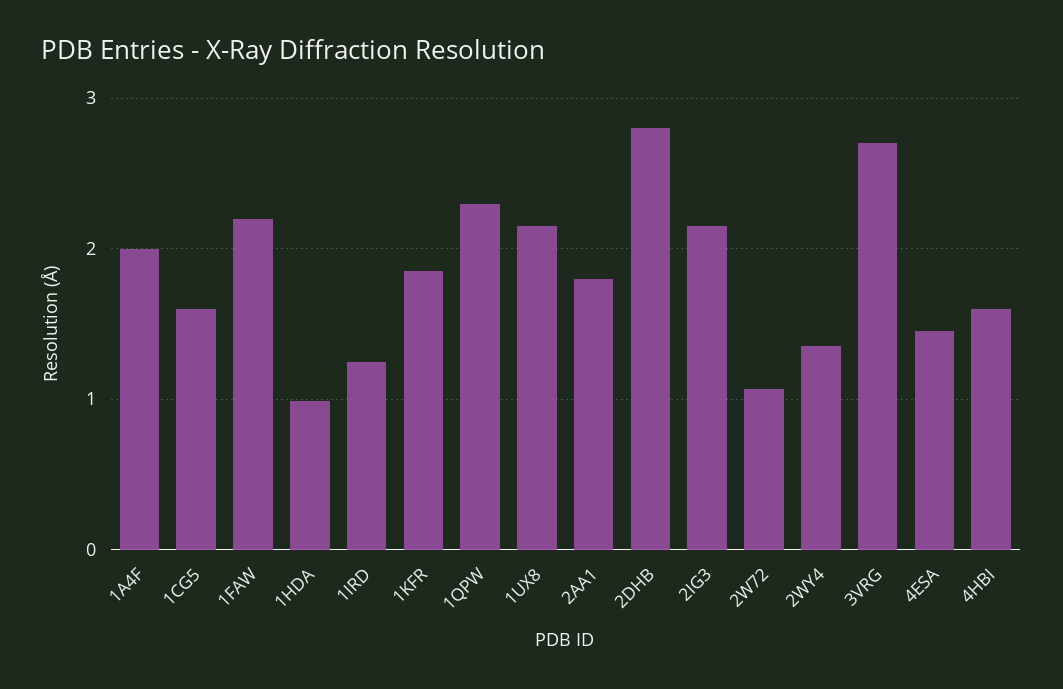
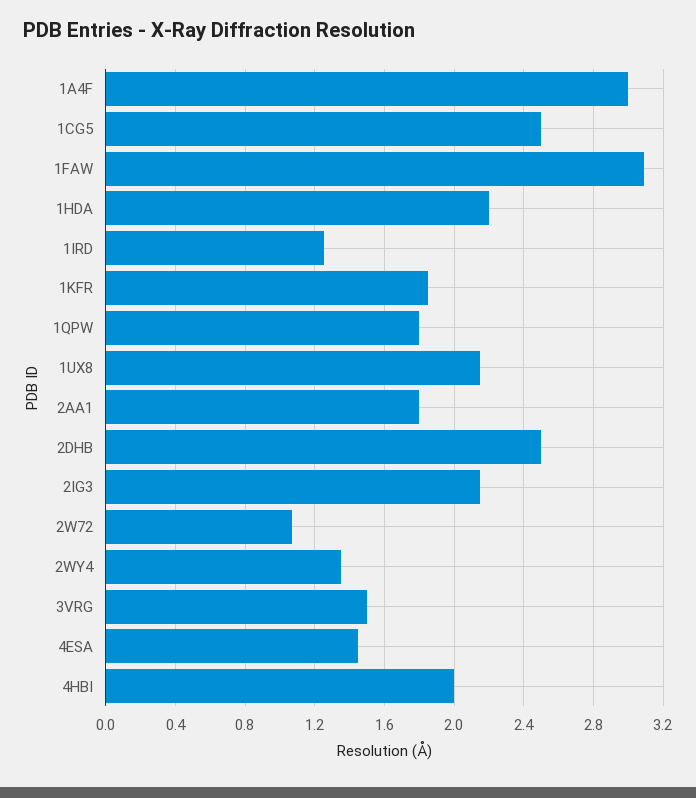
1A4F: 2 -> 3
1CG5: 1.6 -> 2.5
1FAW: 2.2 -> 3.1
1HDA: 1 -> 2.2
1QPW: 2.3 -> 1.8
2DHB: 2.8 -> 2.5
3VRG: 2.7 -> 1.5
4HBI: 1.6 -> 2

